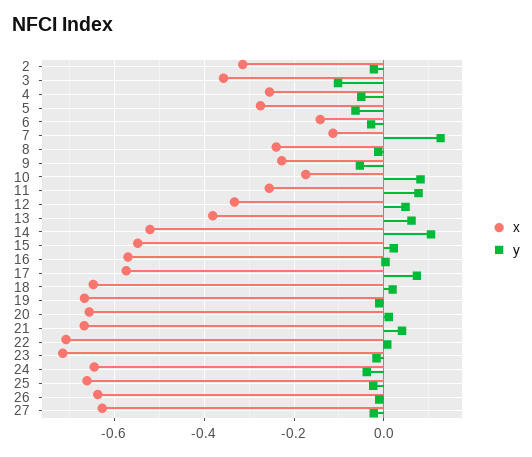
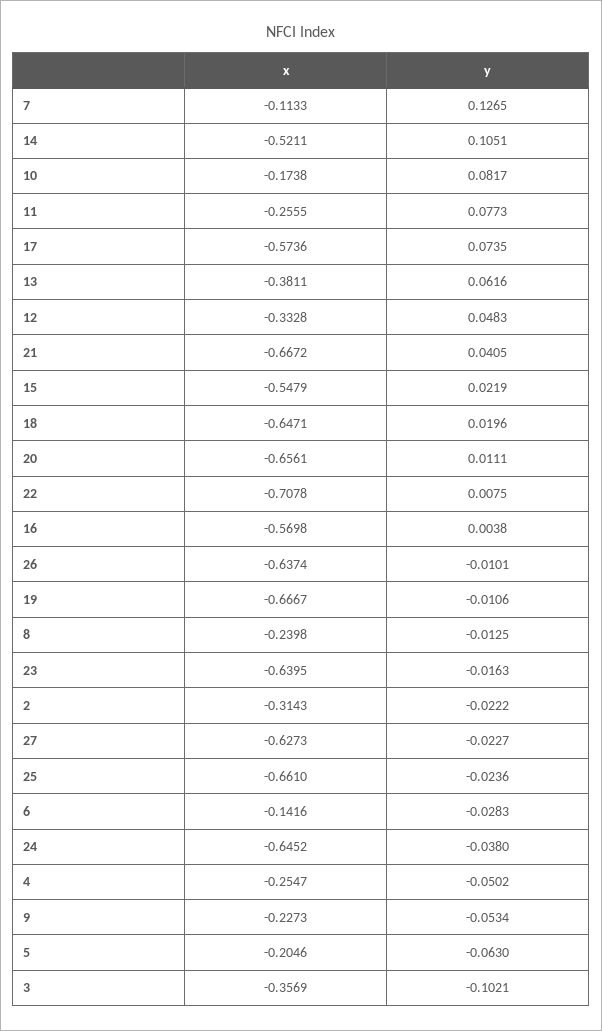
x, 5: -0.28 -> -0.2046
x, 23: -0.72 -> -0.6395

